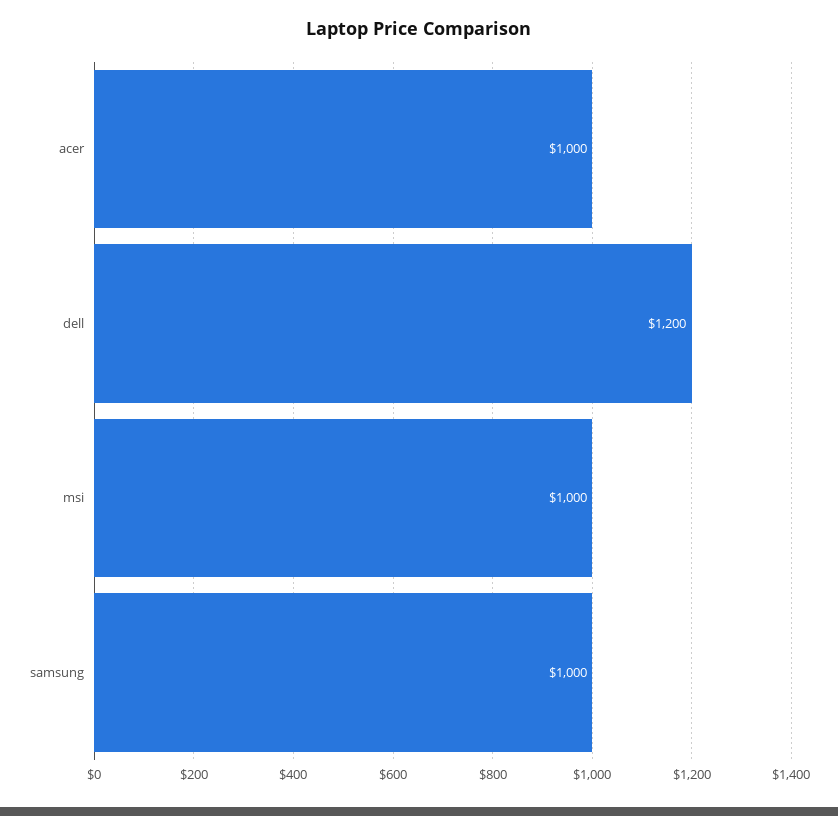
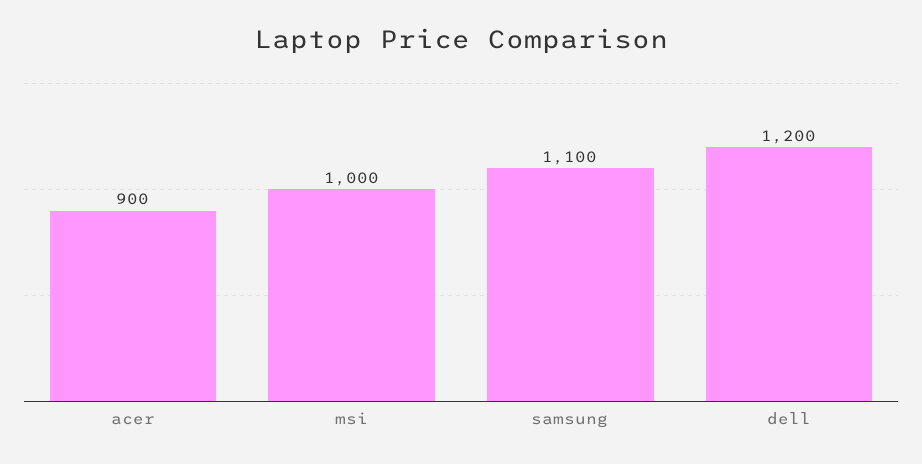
acer: 1000 -> 900
samsung: 1000 -> 1100

